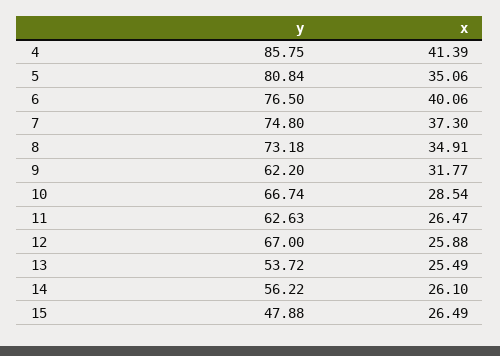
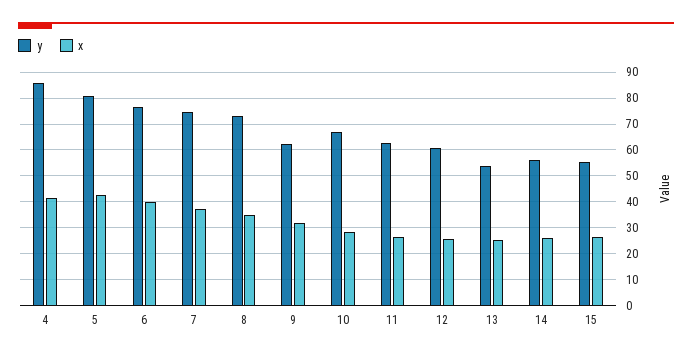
x, 5: 35.06 -> 42.5
y, 12: 67 -> 60
y, 15: 47.88 -> 55

